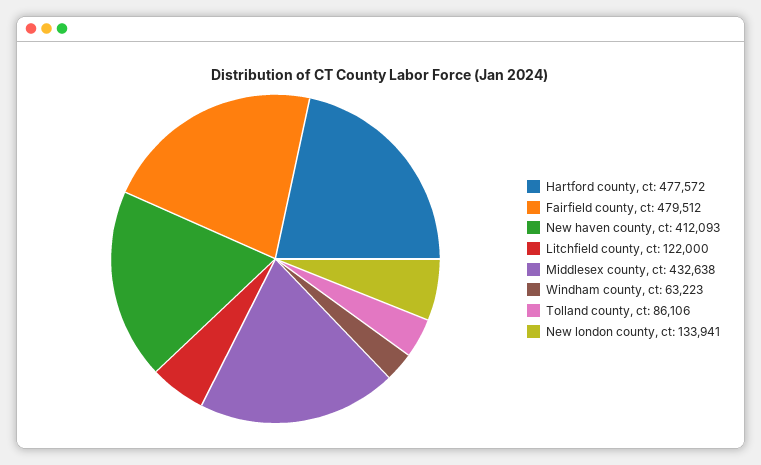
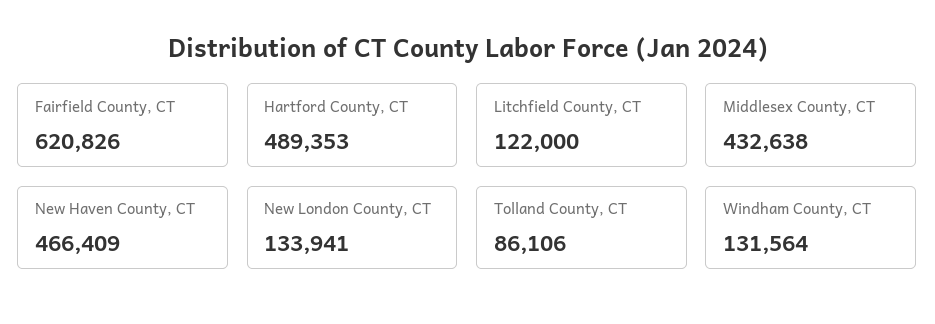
Hartford county, ct: 477572 -> 489353
Fairfield county, ct: 479512 -> 620826
New haven county, ct: 412093 -> 466409
Windham county, ct: 63223 -> 131564

